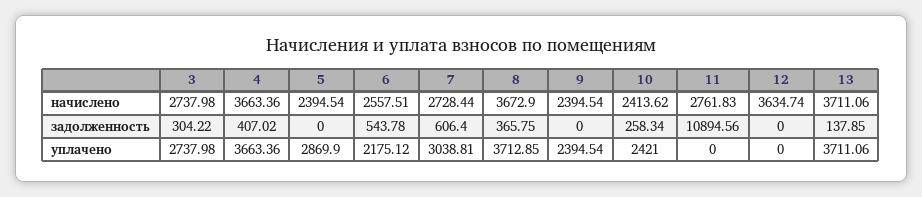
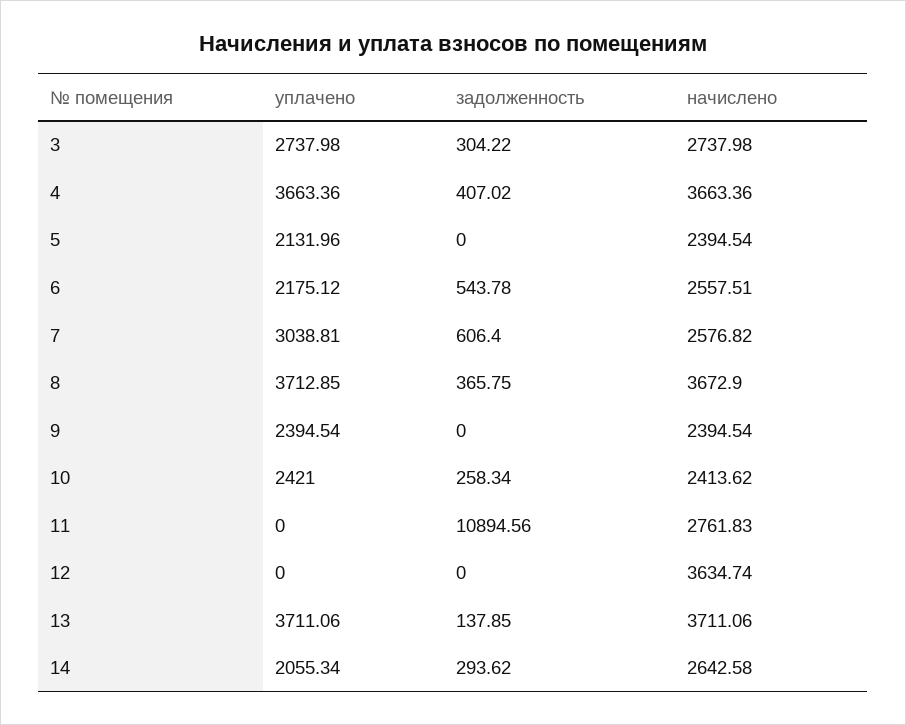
7, начислено: 2728.44 -> 2576.82
5, уплачено: 2869.9 -> 2131.96
14, уплачено: none -> 2055.34
14, задолженность: none -> 293.62
14, начислено: none -> 2642.58

